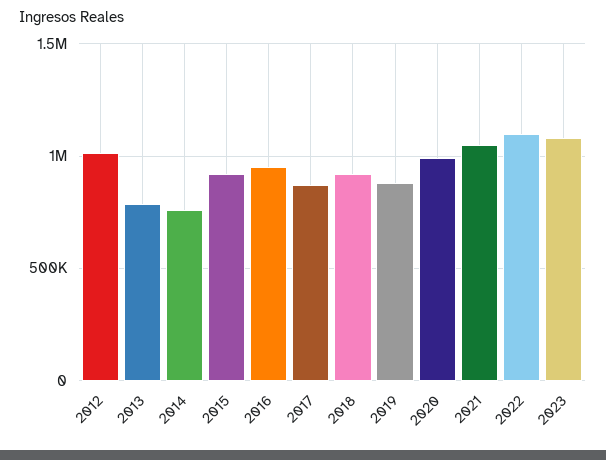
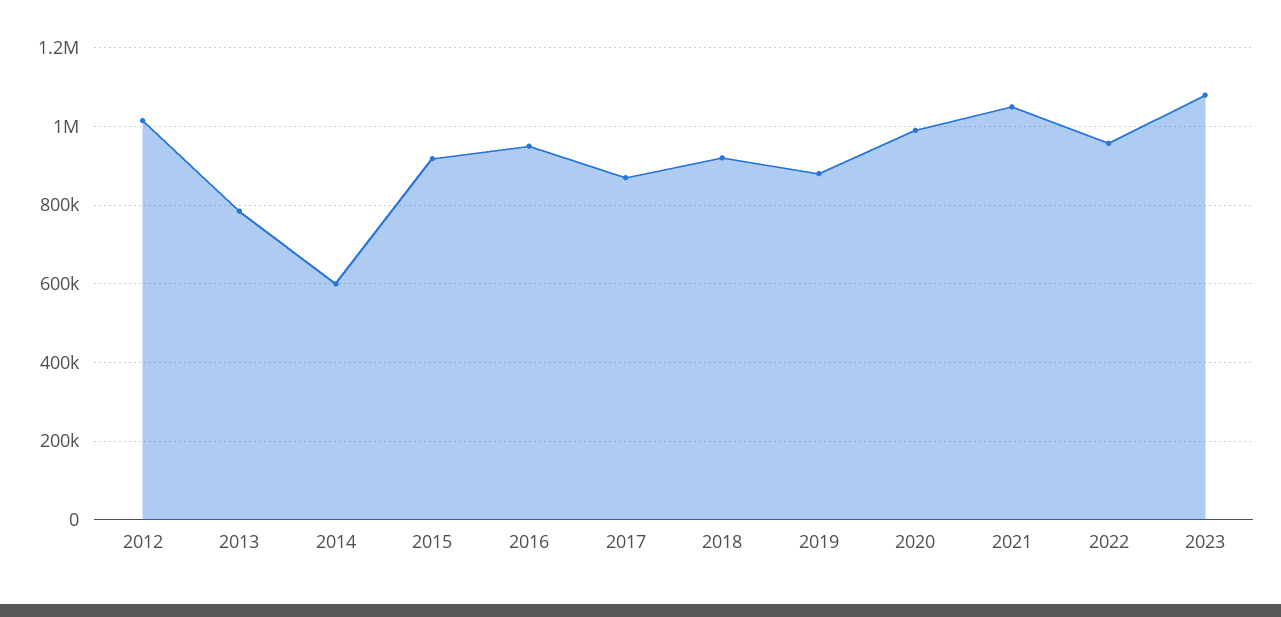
2014: 750000 -> 600000
2022: 1100000 -> 960000

